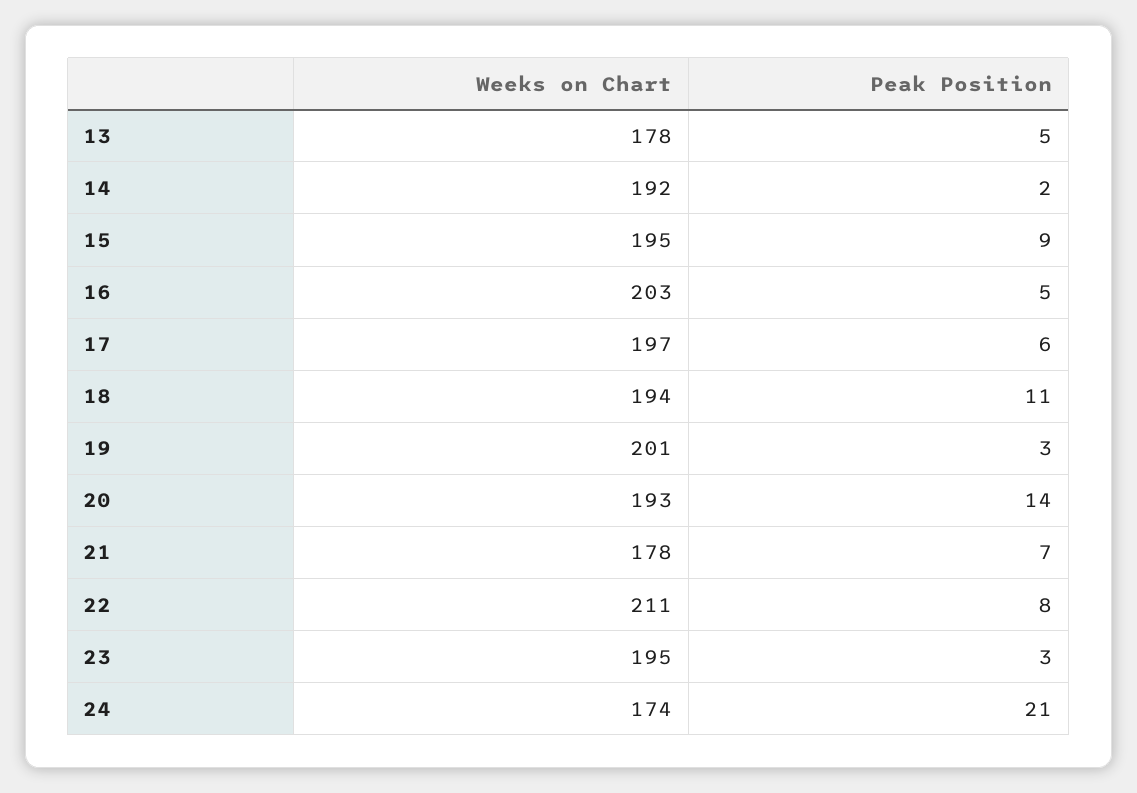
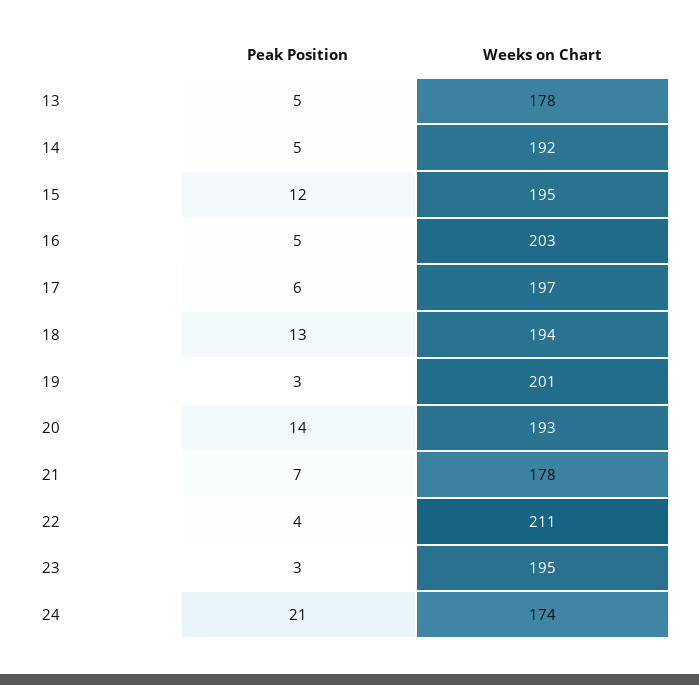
Peak Position, 14: 2 -> 5
Peak Position, 15: 9 -> 12
Peak Position, 18: 11 -> 13
Peak Position, 22: 8 -> 4

